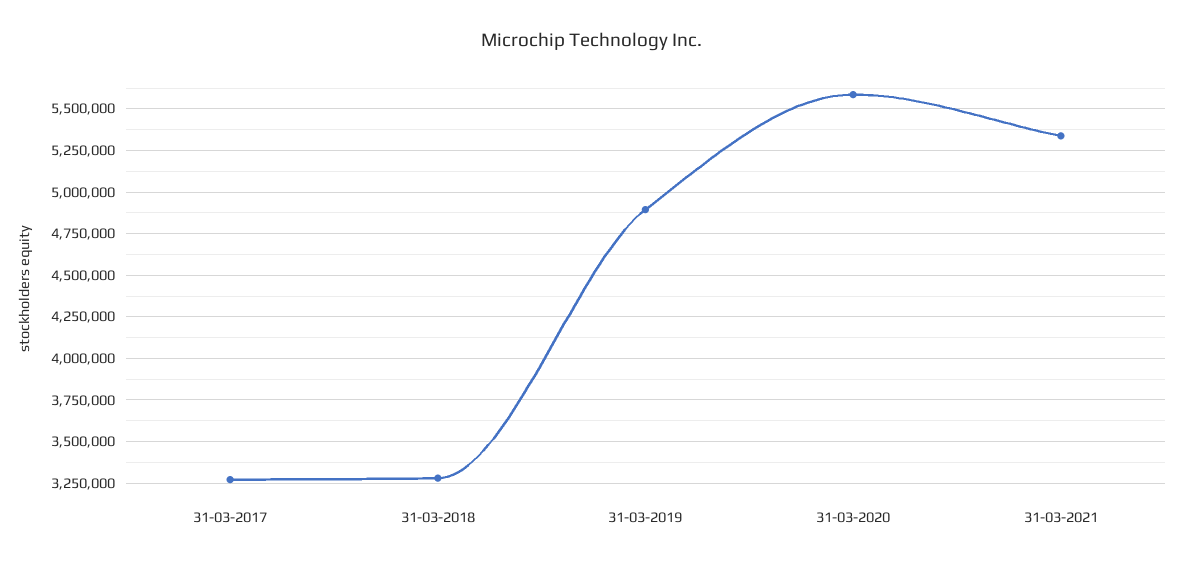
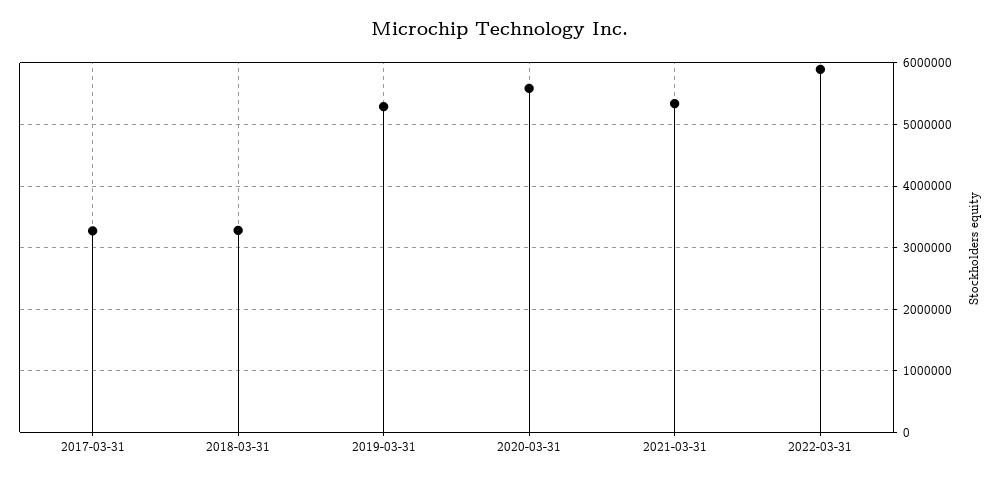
31-03-2019: 4900000 -> 5300000
2022-03-31: none -> 5900000

